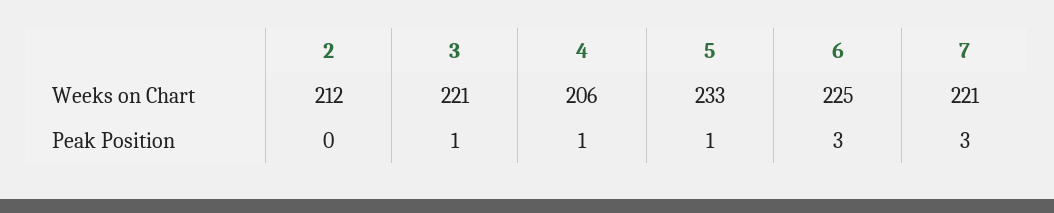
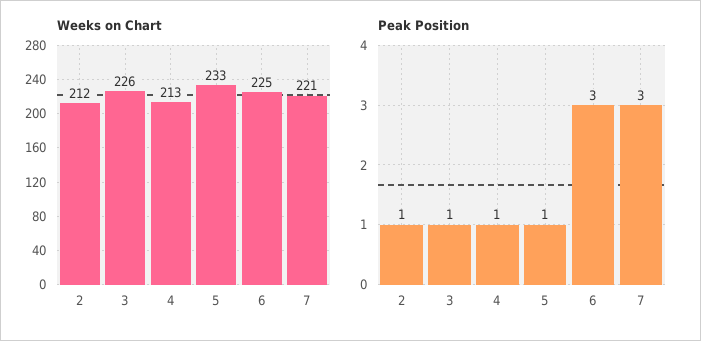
Weeks on Chart, 3: 221 -> 226
Weeks on Chart, 4: 206 -> 213
Peak Position, 2: 0 -> 1

